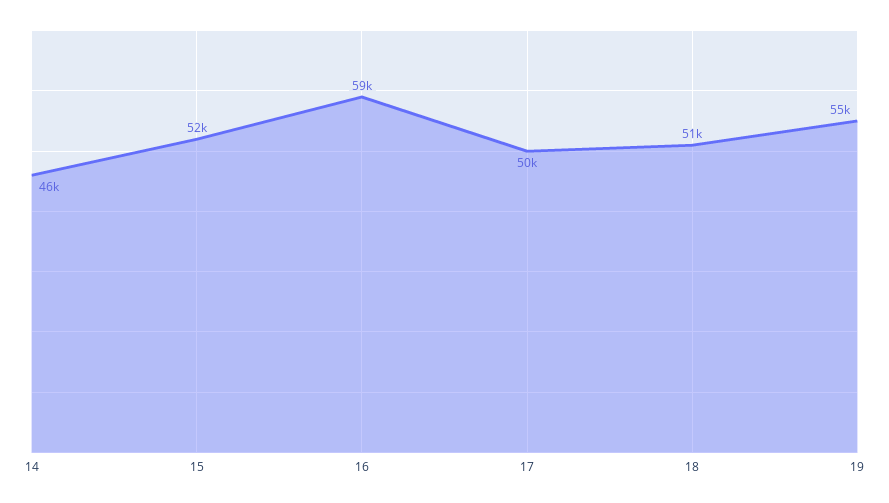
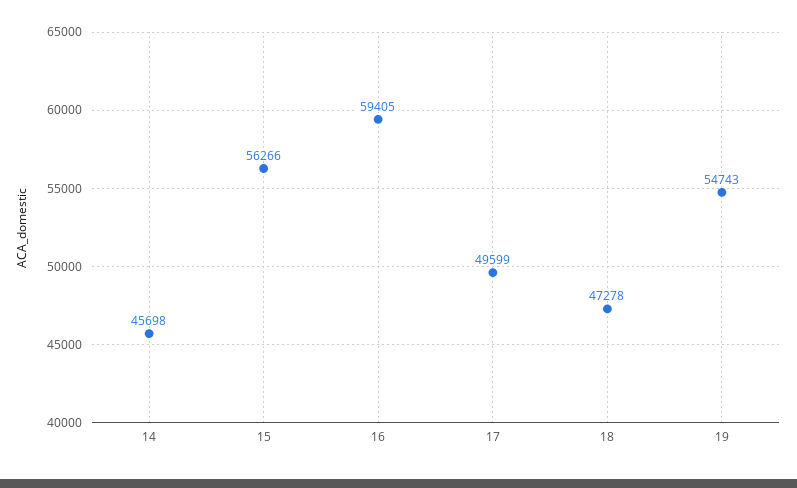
15: 52000 -> 56266
18: 51000 -> 47278

